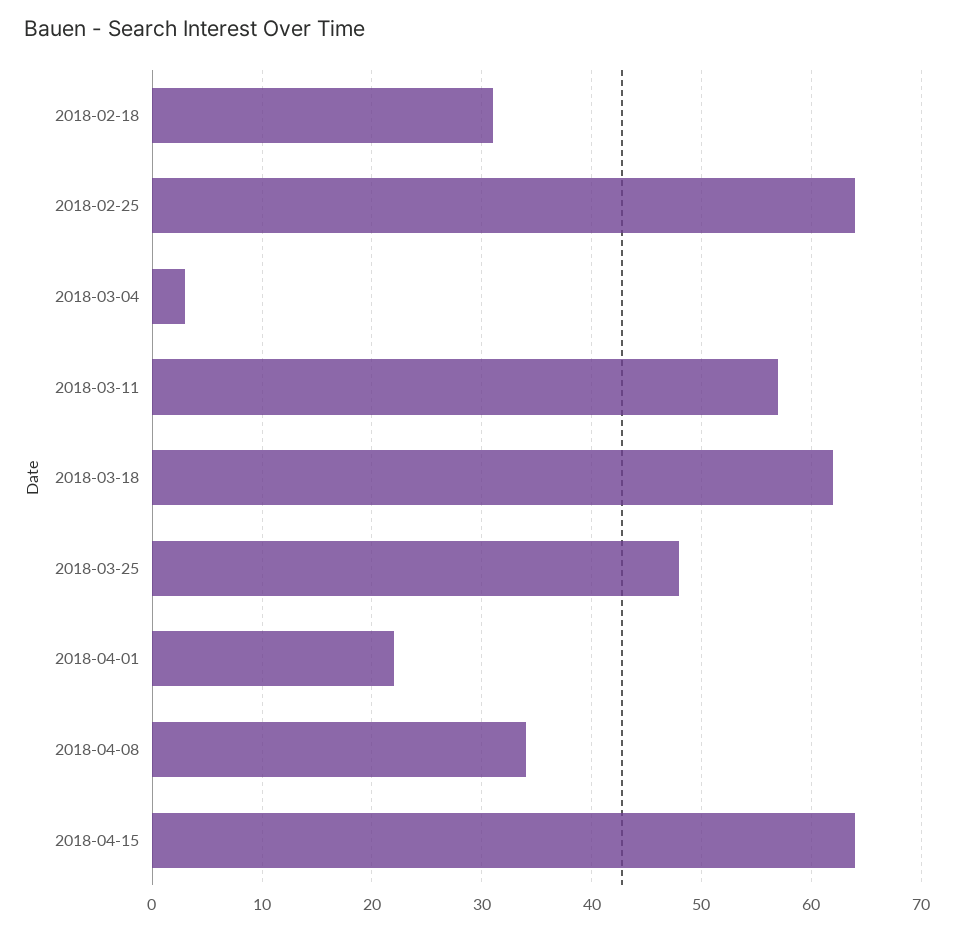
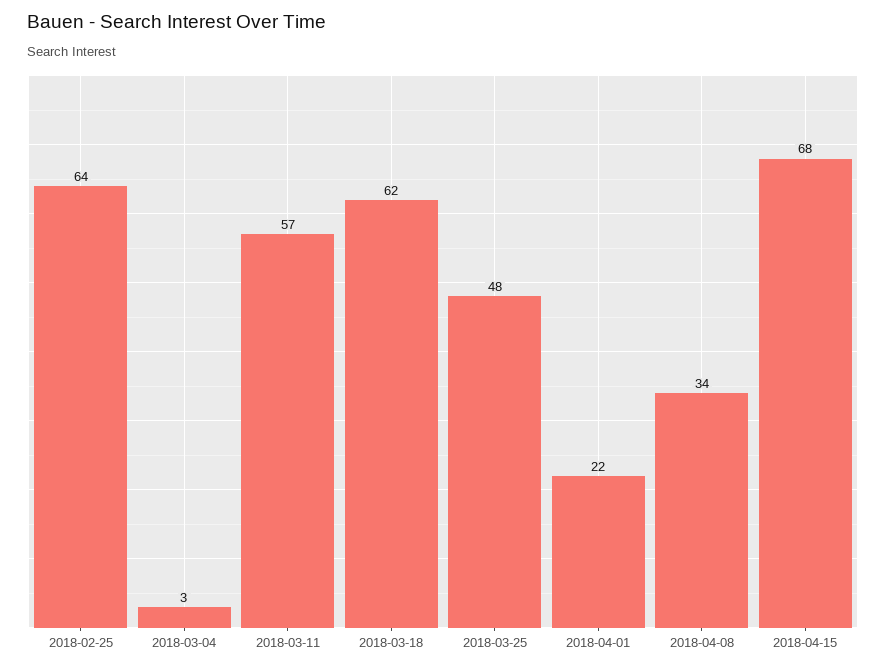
2018-02-18: 31 -> none
2018-04-15: 64 -> 68

